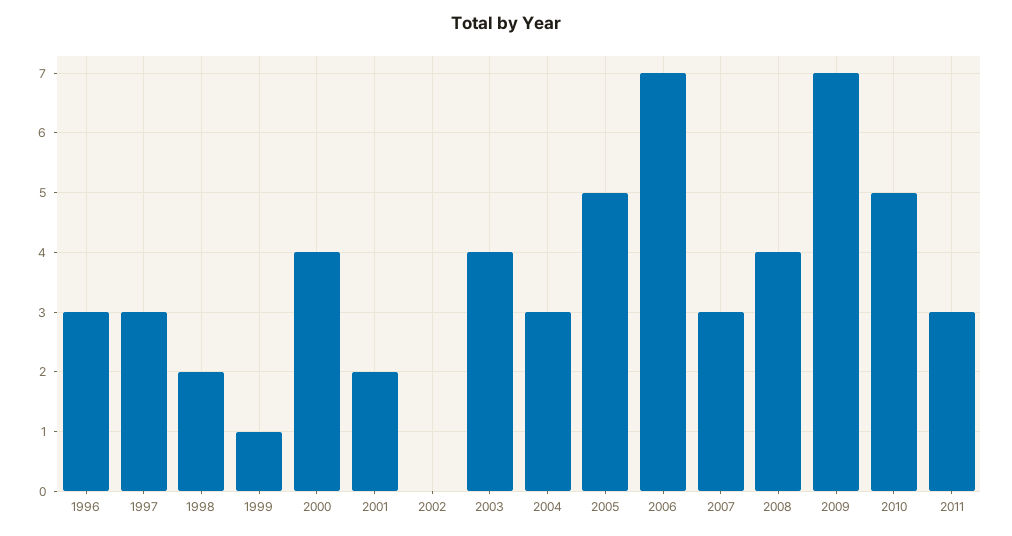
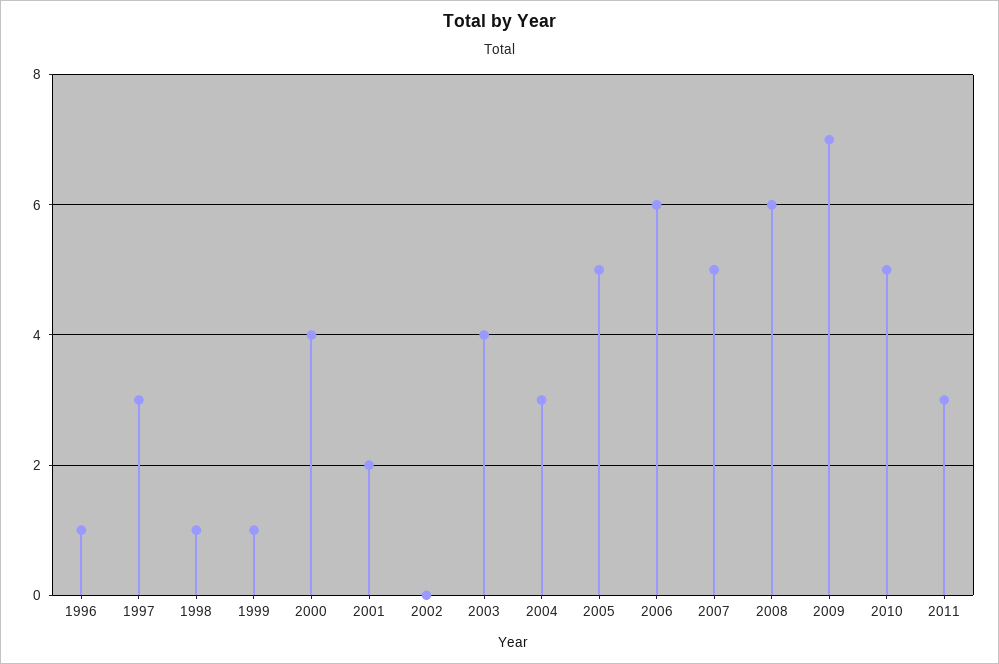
1996: 3 -> 1
1998: 2 -> 1
2006: 7 -> 6
2007: 3 -> 5
2008: 4 -> 6

